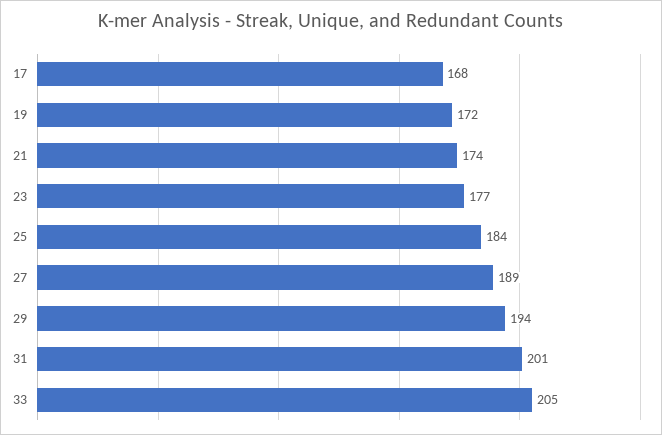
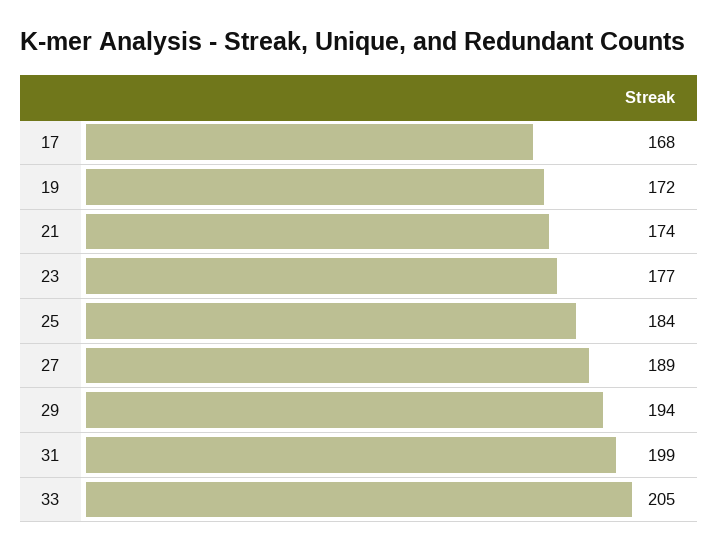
31: 201 -> 199

